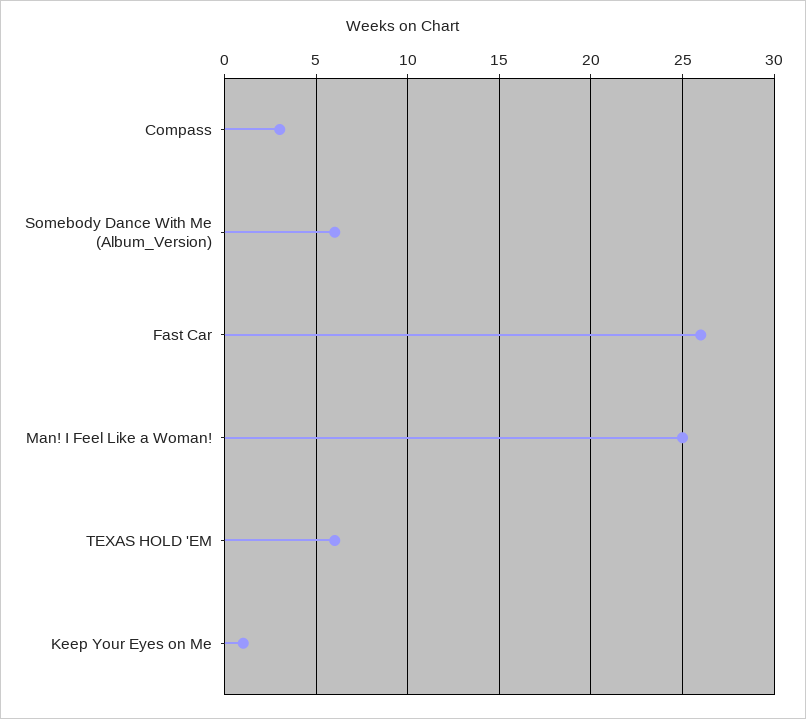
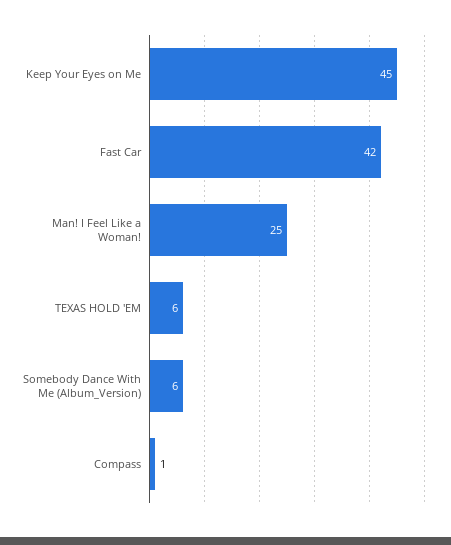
Compass: 3 -> 1
Fast Car: 26 -> 42
Keep Your Eyes on Me: 1 -> 45

